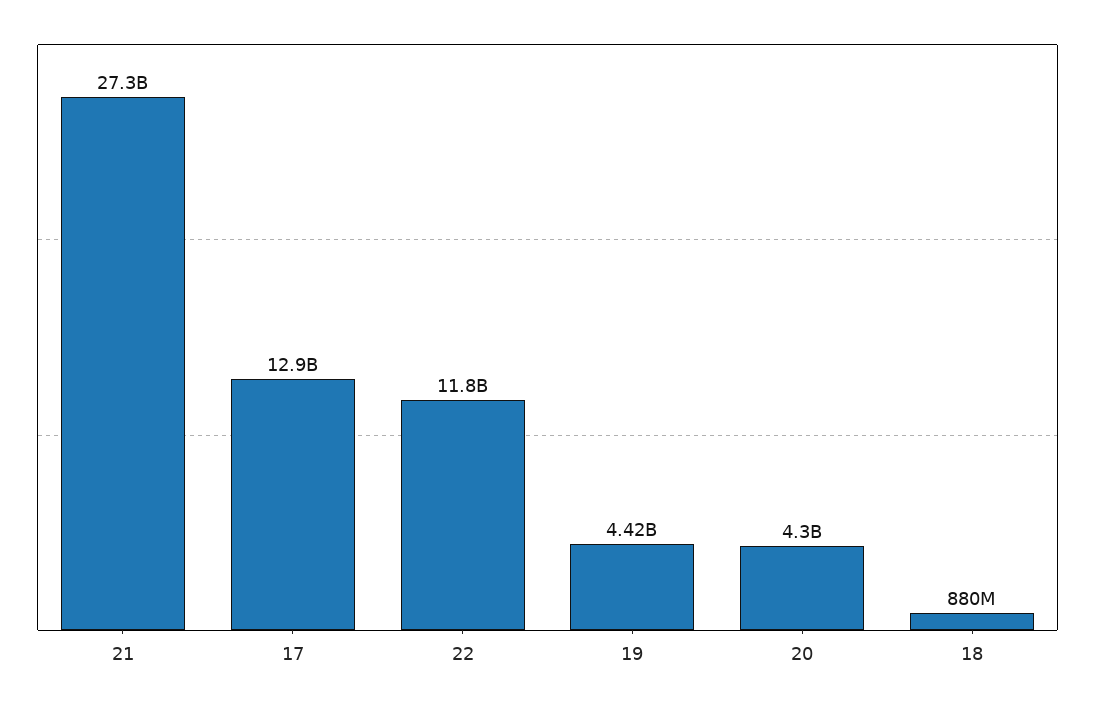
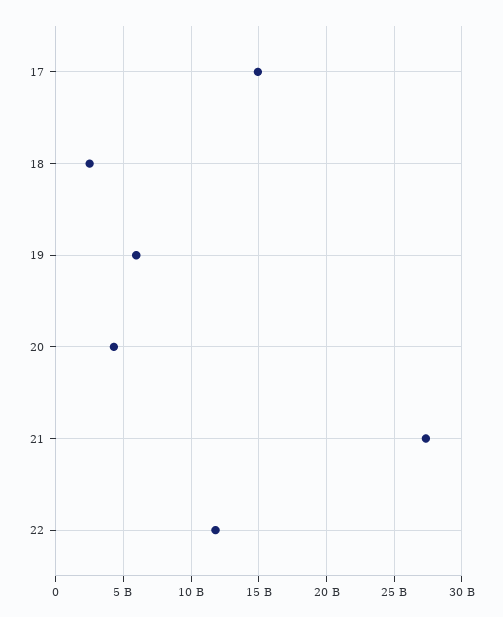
17: 12900000000 -> 15000000000
19: 4420000000 -> 6000000000
18: 880000000 -> 2500000000

